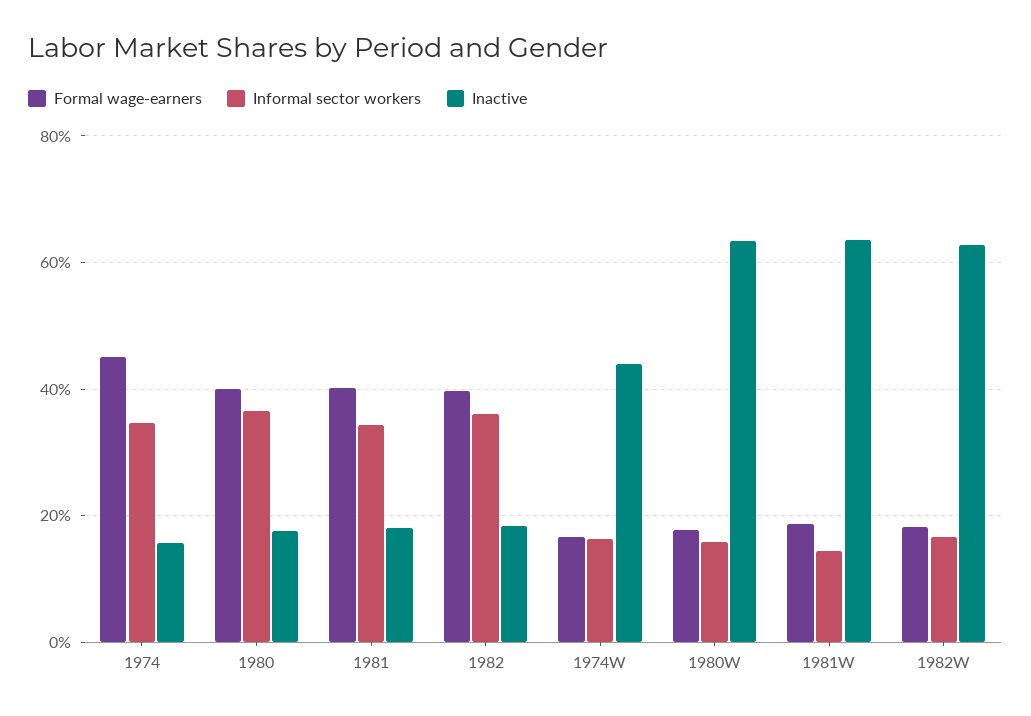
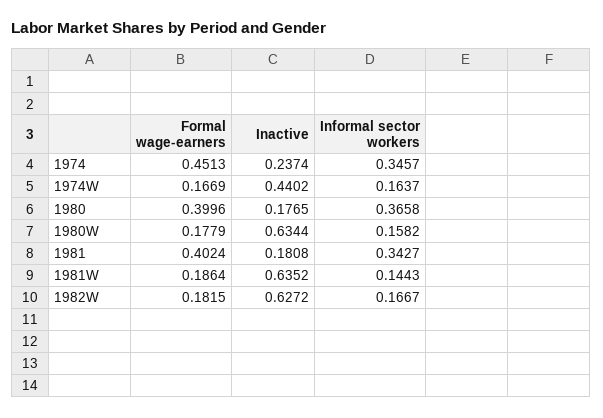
Inactive, 1974: 0.16 -> 0.2374
Formal wage-earners, 1982: 0.4 -> none
Informal sector workers, 1982: 0.36 -> none
Inactive, 1982: 0.18 -> none

